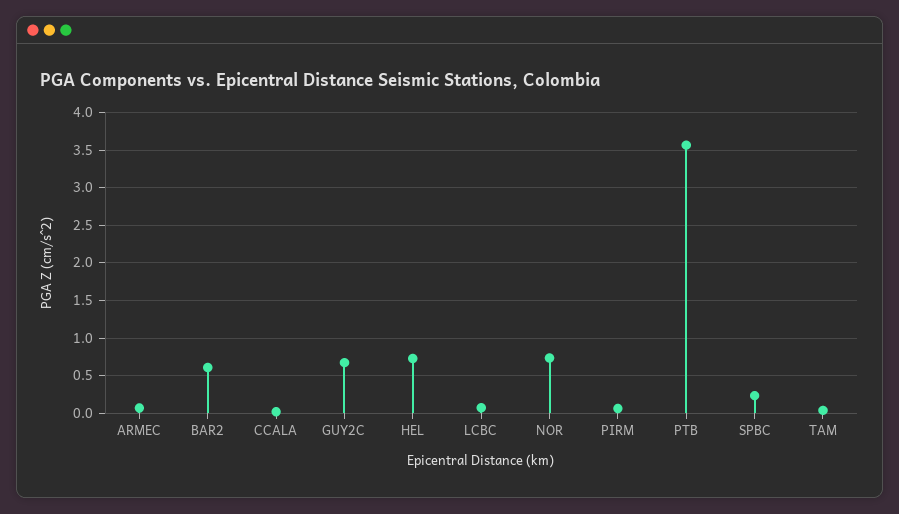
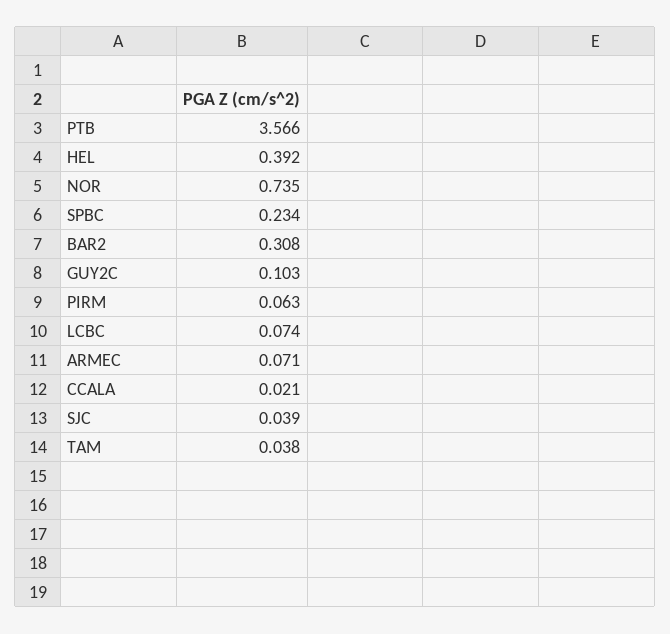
BAR2: 0.6 -> 0.308
GUY2C: 0.7 -> 0.103
HEL: 0.7 -> 0.392
SJC: none -> 0.039

